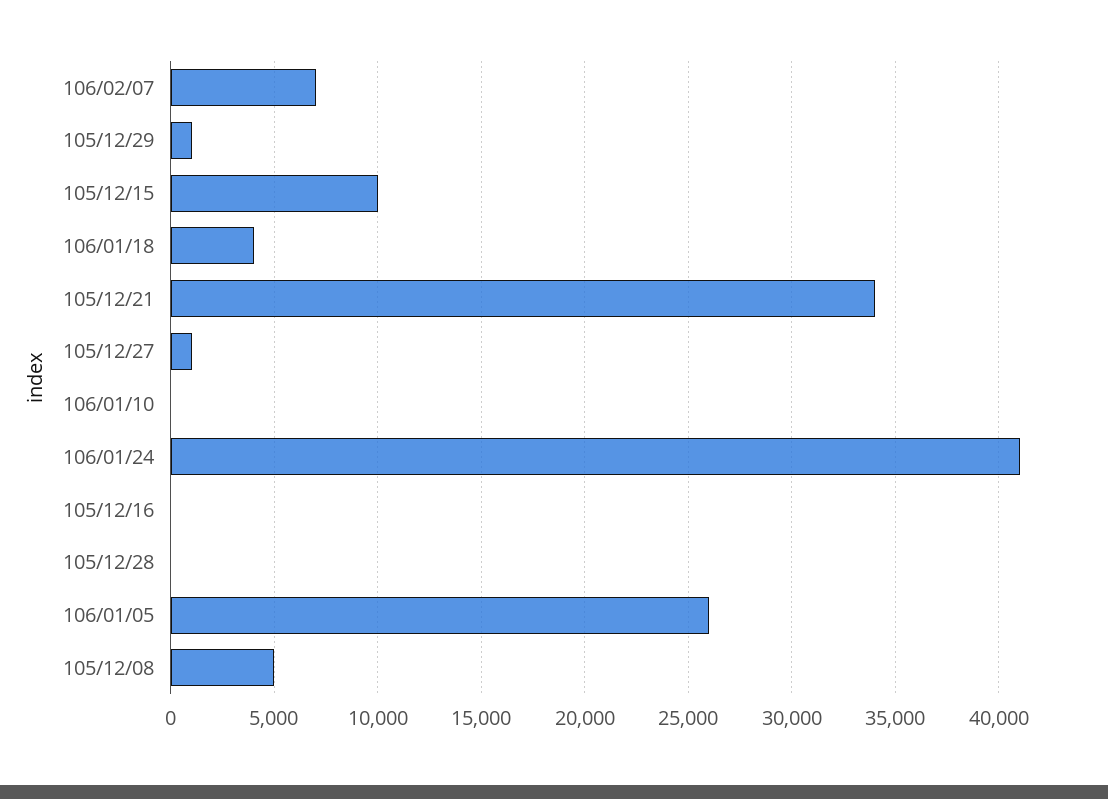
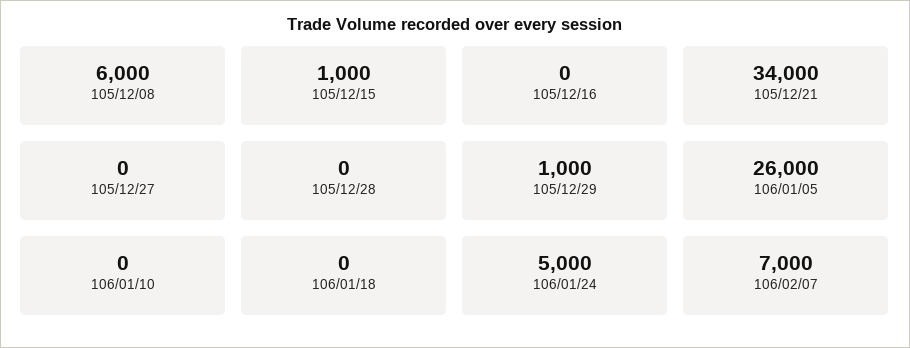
105/12/15: 10000 -> 1000
106/01/18: 4000 -> 0
105/12/27: 1000 -> 0
106/01/24: 41000 -> 5000
105/12/08: 5000 -> 6000

